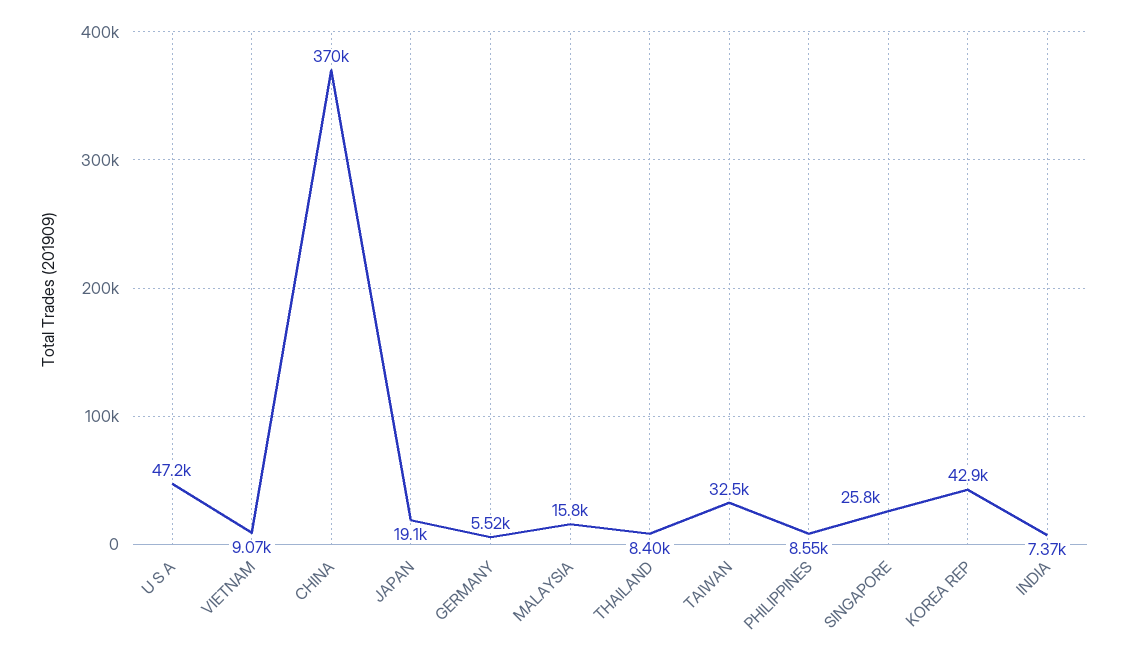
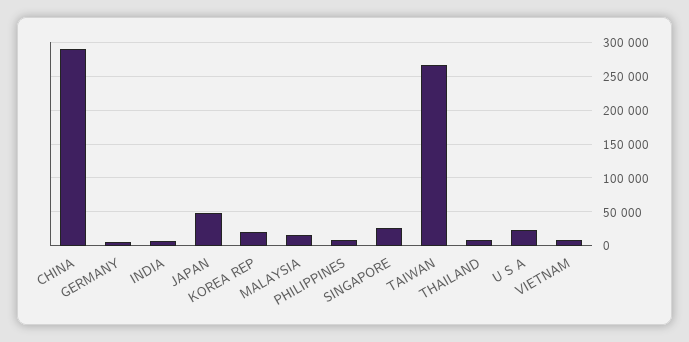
U S A: 47200 -> 20000
CHINA: 370000 -> 290000
JAPAN: 19100 -> 50000
TAIWAN: 32500 -> 270000
KOREA REP: 42900 -> 20000

